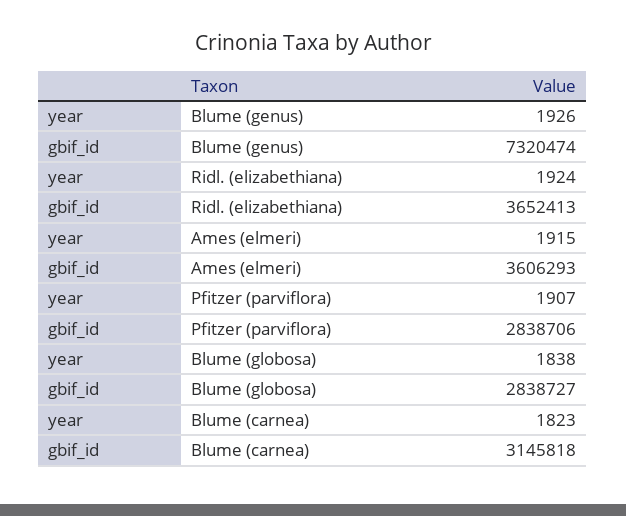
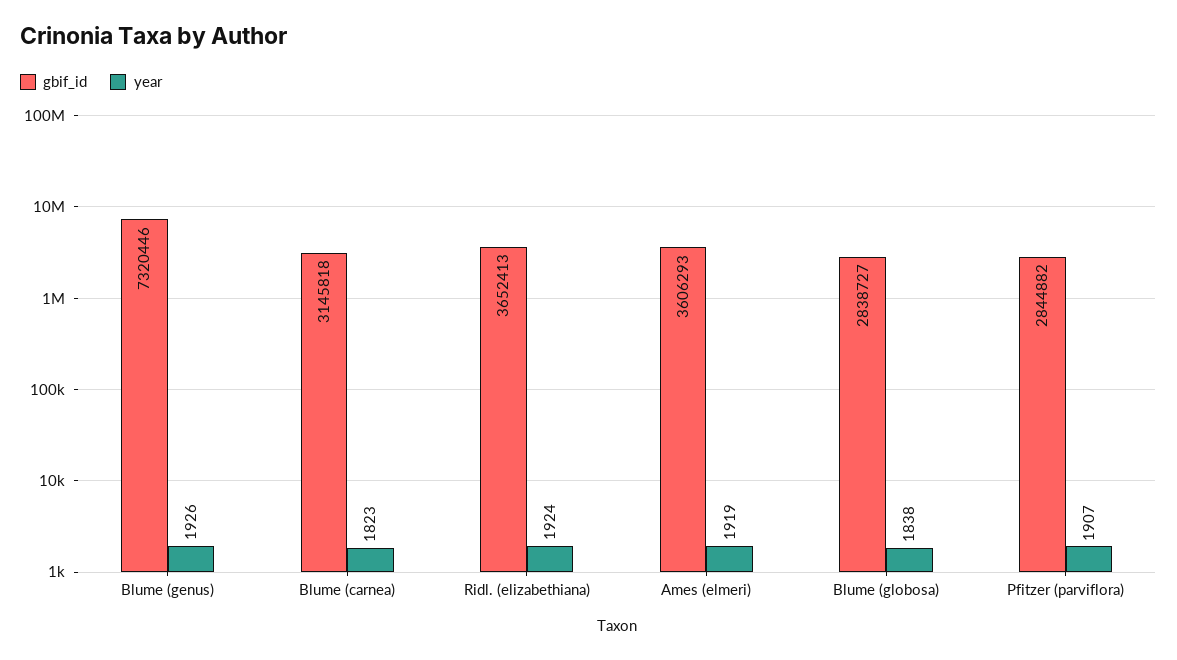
gbif_id, Blume (genus): 7320474 -> 7320446
year, Ames (elmeri): 1915 -> 1919
gbif_id, Pfitzer (parviflora): 2838706 -> 2844882

